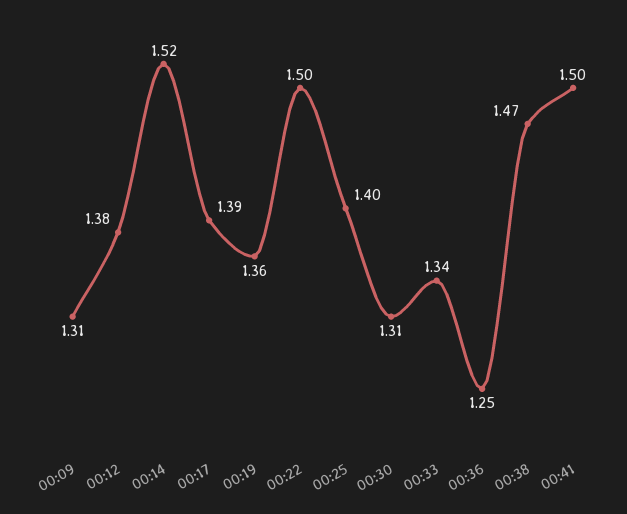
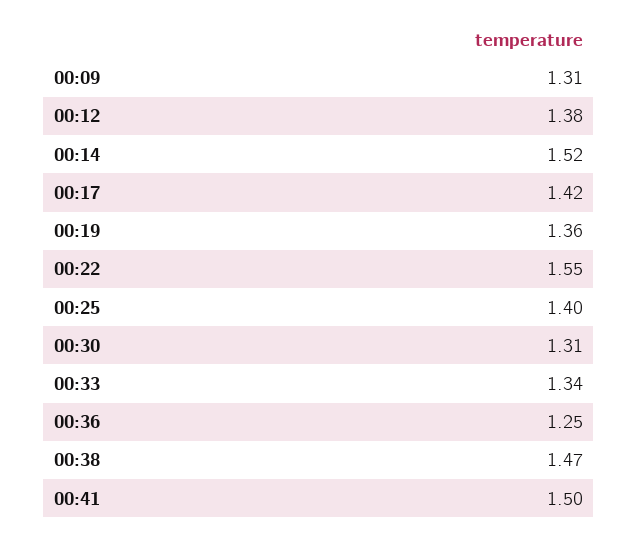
00:17: 1.39 -> 1.42
00:22: 1.5 -> 1.55

